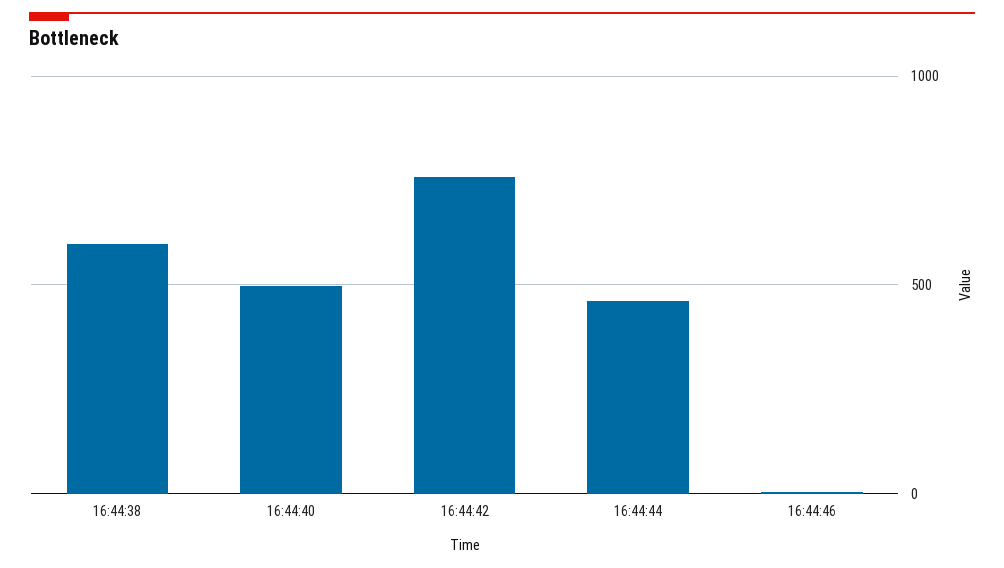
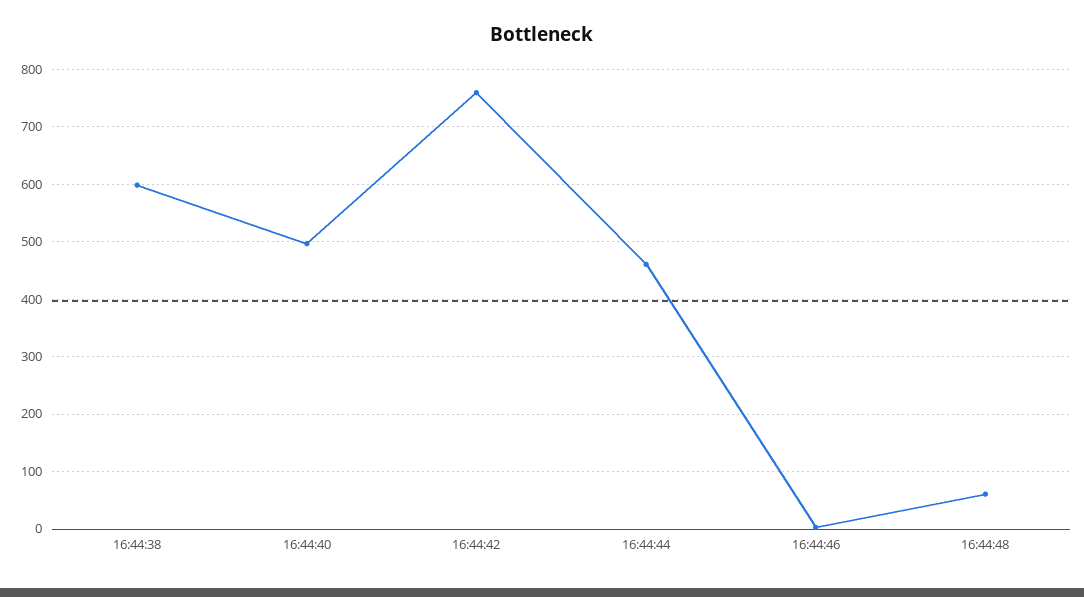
16:44:48: none -> 60

